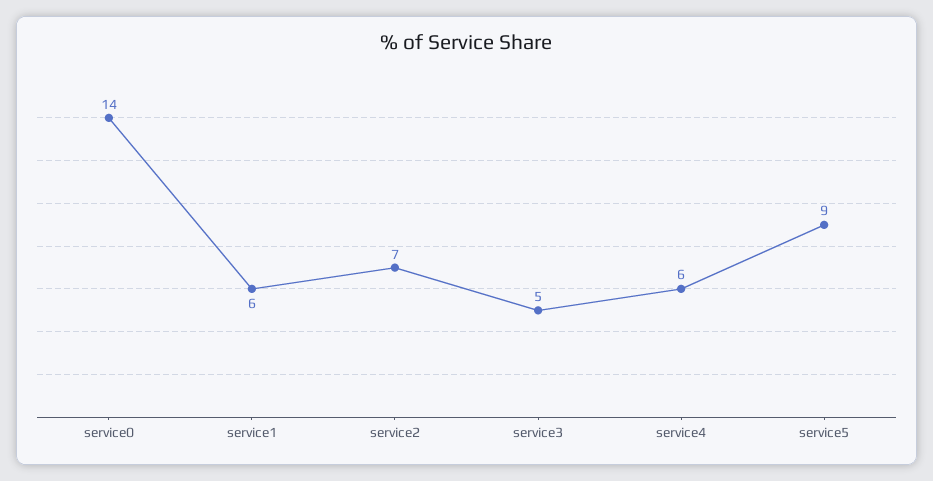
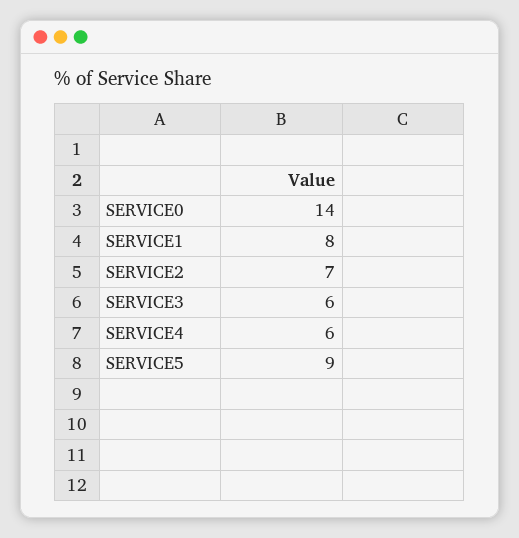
service1: 6 -> 8
service3: 5 -> 6

